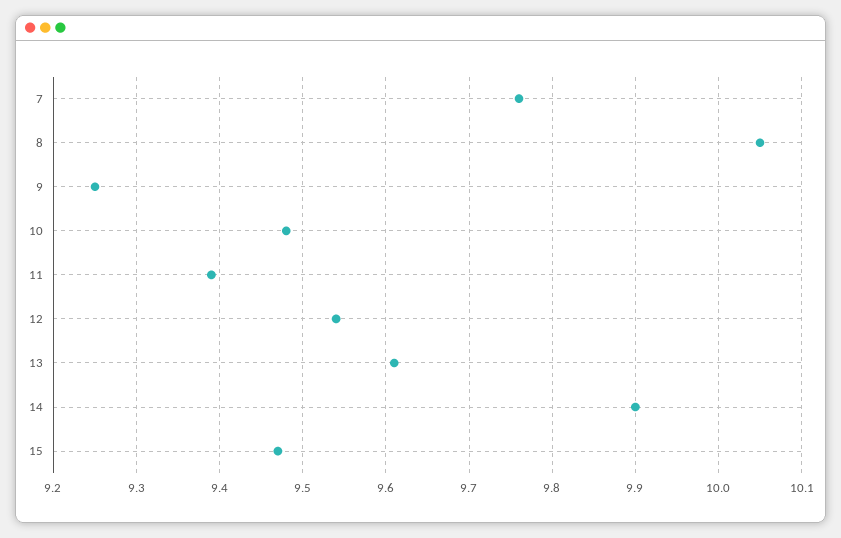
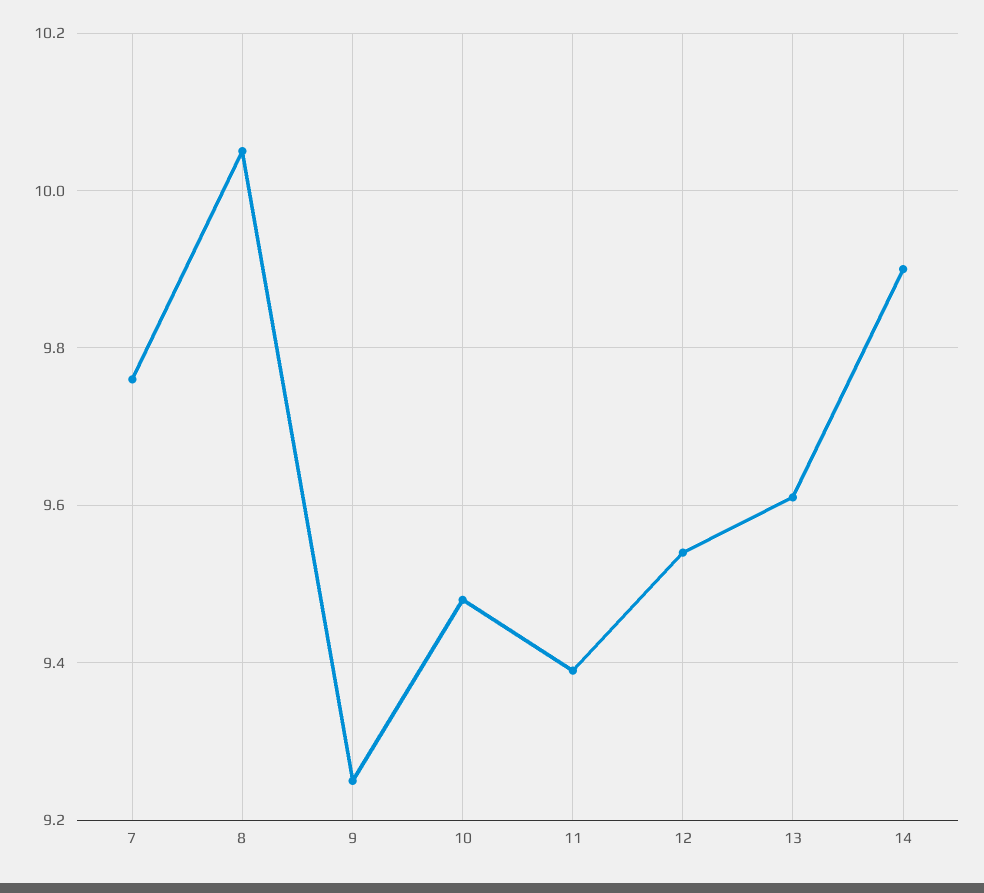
15: 9.47 -> none

